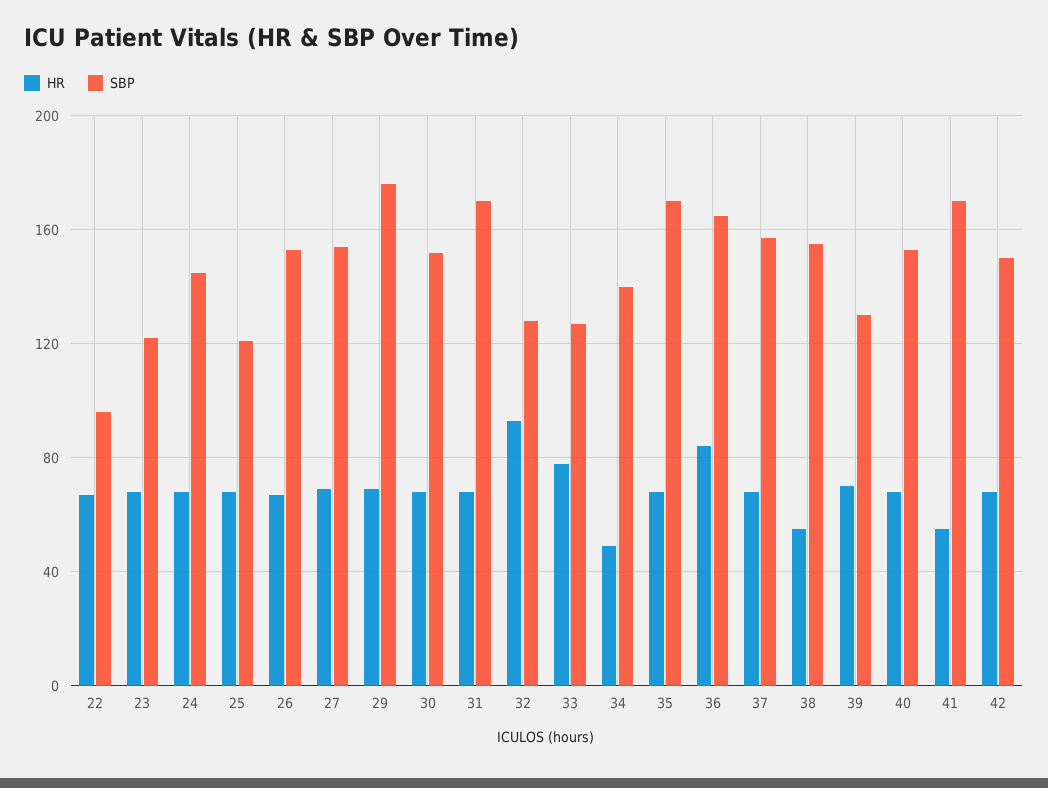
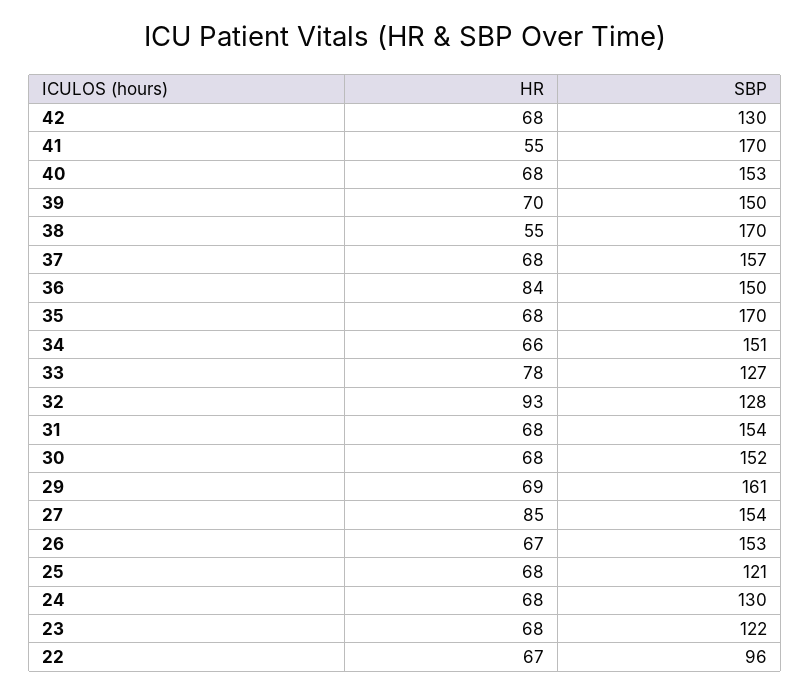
SBP, 24: 145 -> 130
HR, 27: 70 -> 85
SBP, 29: 175 -> 161
SBP, 31: 170 -> 154
HR, 34: 50 -> 66
SBP, 34: 140 -> 151
SBP, 36: 165 -> 150
SBP, 38: 155 -> 170
SBP, 39: 130 -> 150
SBP, 42: 150 -> 130

